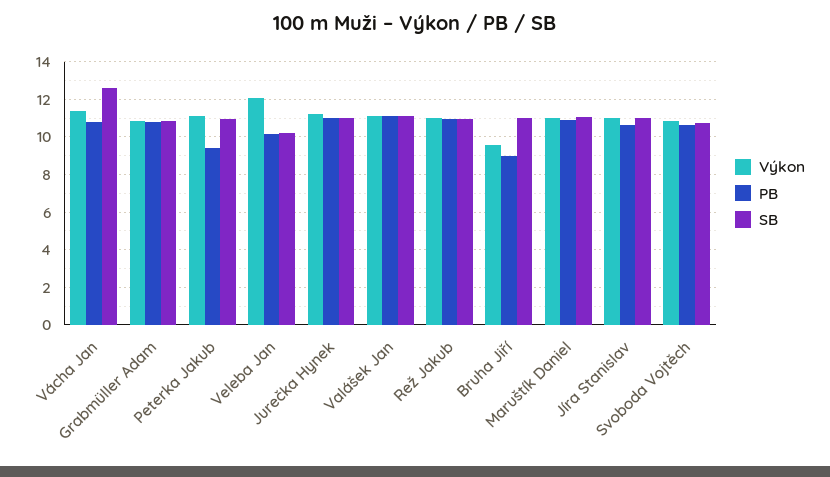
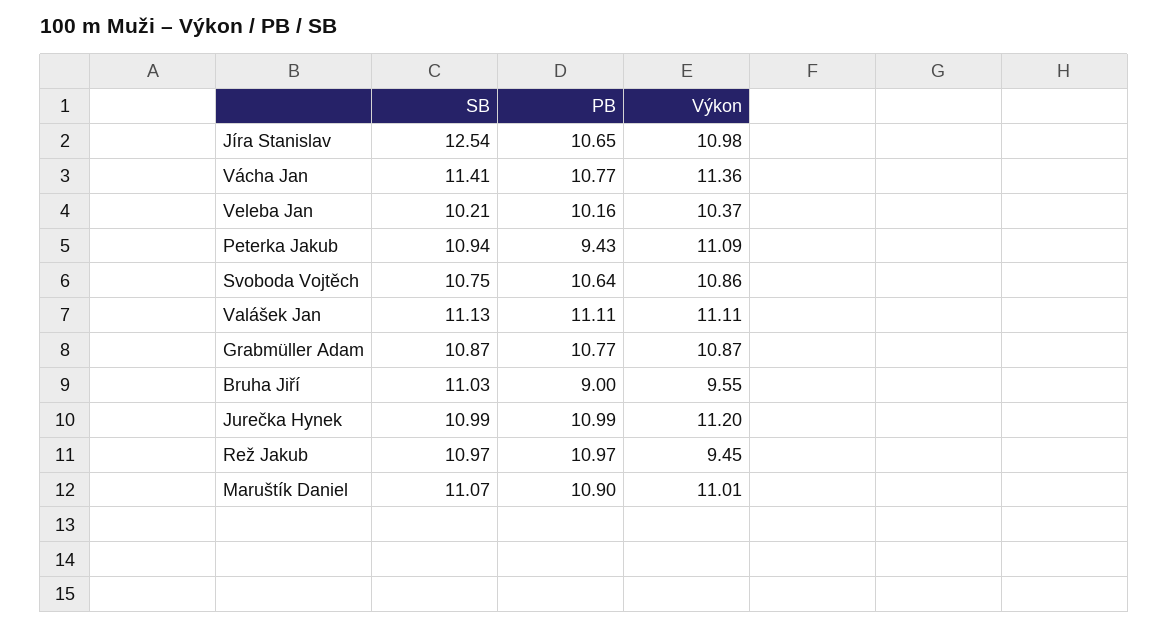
SB, Vácha Jan: 12.5 -> 11.41
Výkon, Veleba Jan: 12 -> 10.37
Výkon, Rež Jakub: 11 -> 9.45
SB, Jíra Stanislav: 11 -> 12.54

